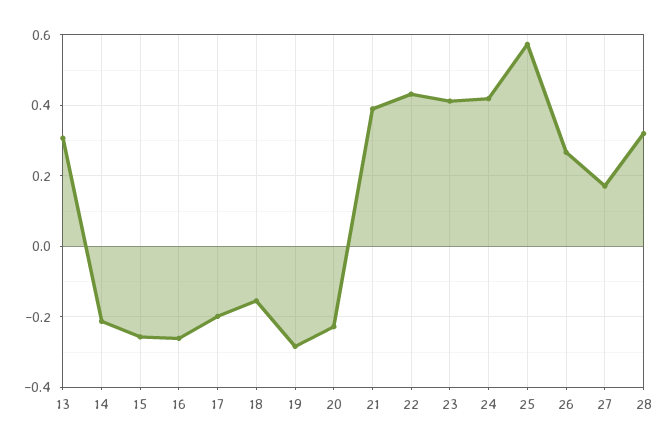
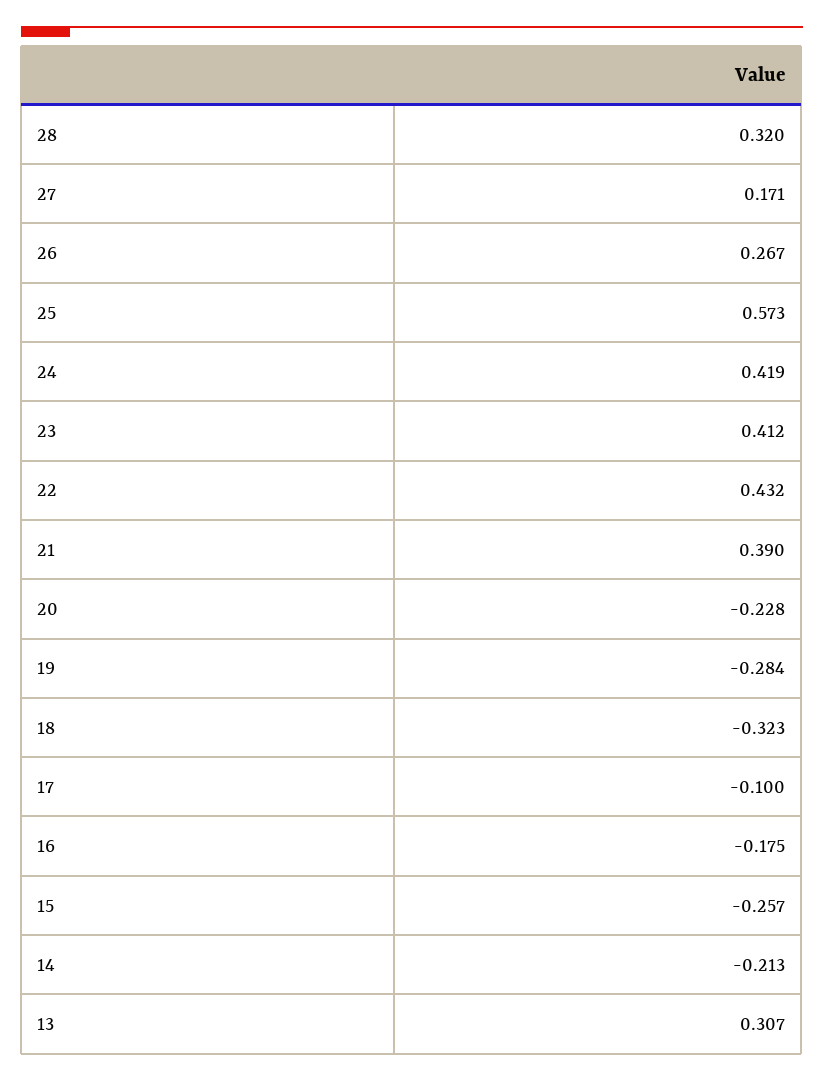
16: -0.26 -> -0.175
17: -0.2 -> -0.1
18: -0.16 -> -0.323

